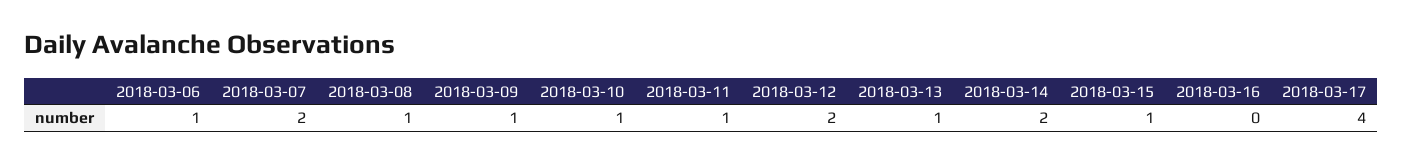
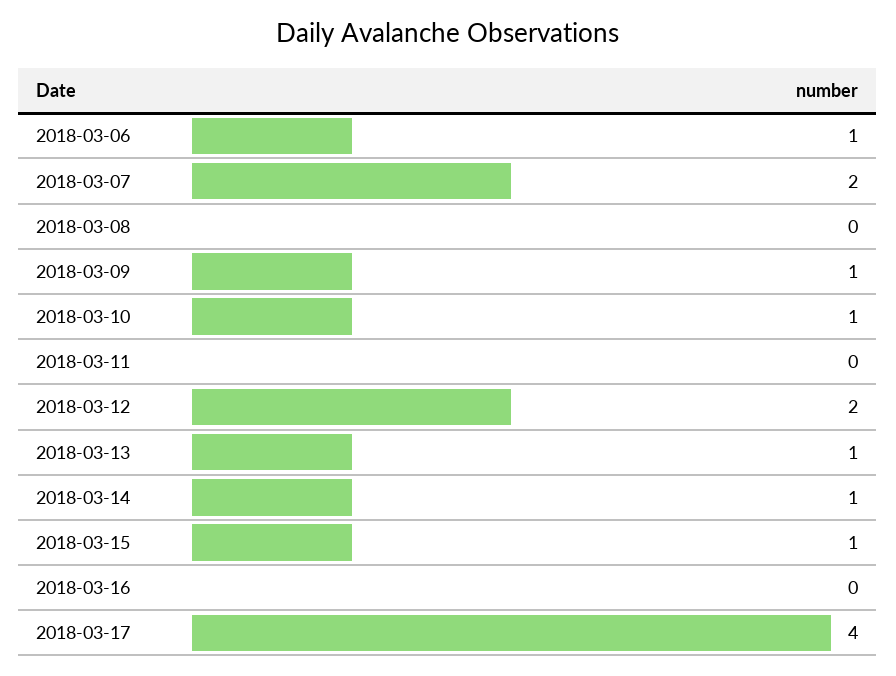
2018-03-08: 1 -> 0
2018-03-11: 1 -> 0
2018-03-14: 2 -> 1

